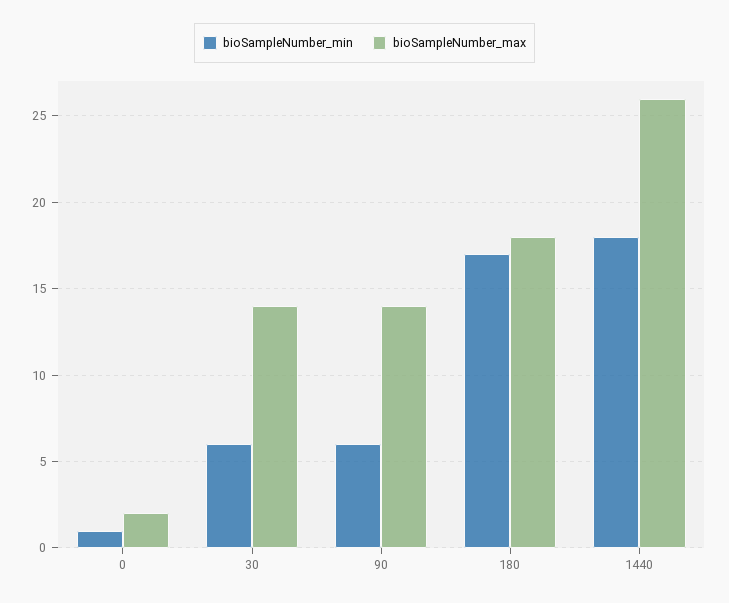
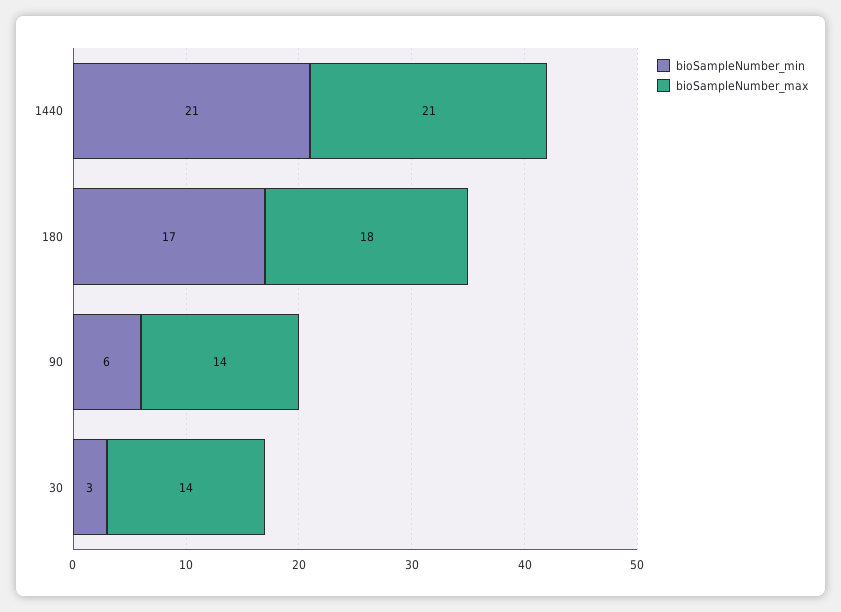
bioSampleNumber_min, 0: 1 -> none
bioSampleNumber_max, 0: 2 -> none
bioSampleNumber_min, 30: 6 -> 3
bioSampleNumber_min, 1440: 18 -> 21
bioSampleNumber_max, 1440: 26 -> 21

